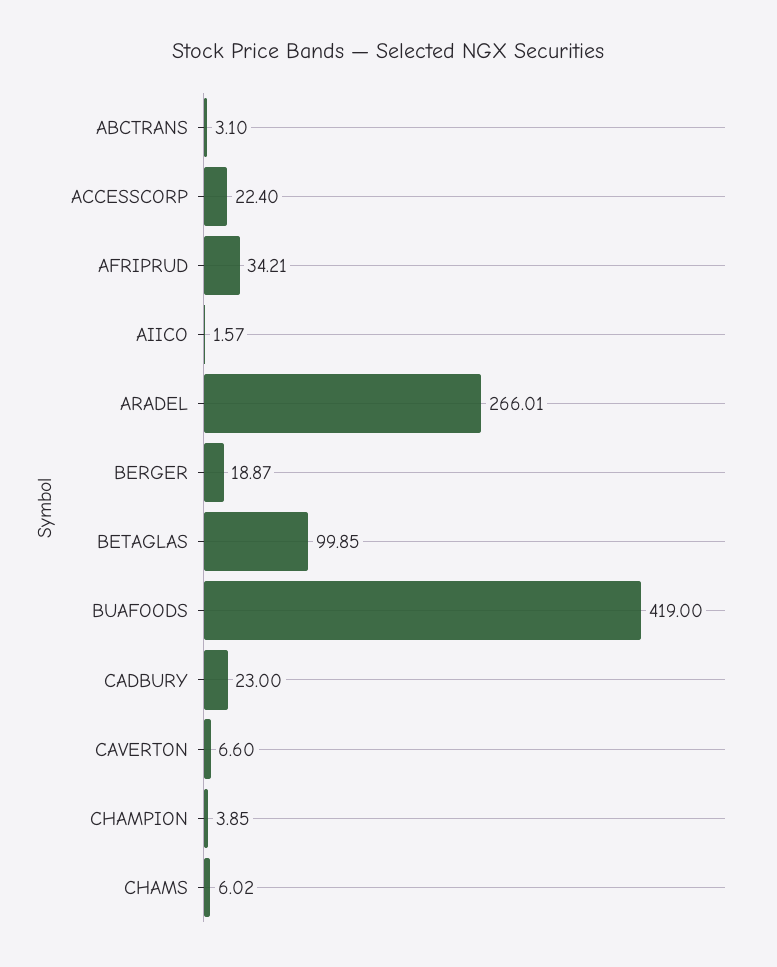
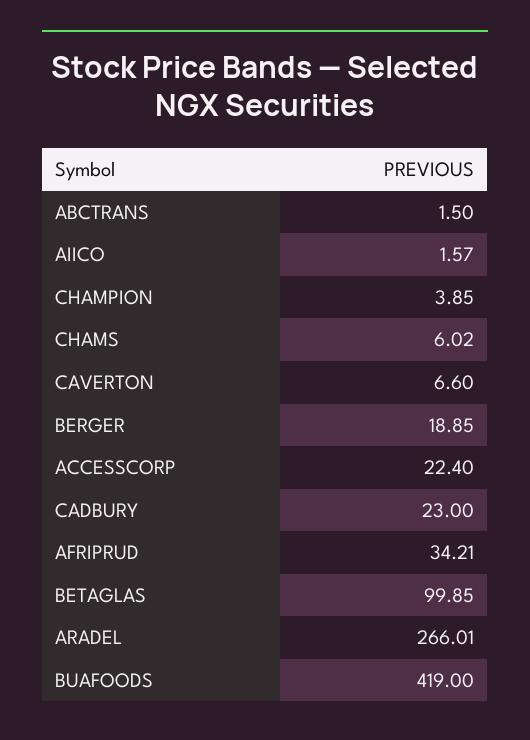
ABCTRANS: 3.1 -> 1.5
BERGER: 18.87 -> 18.85

